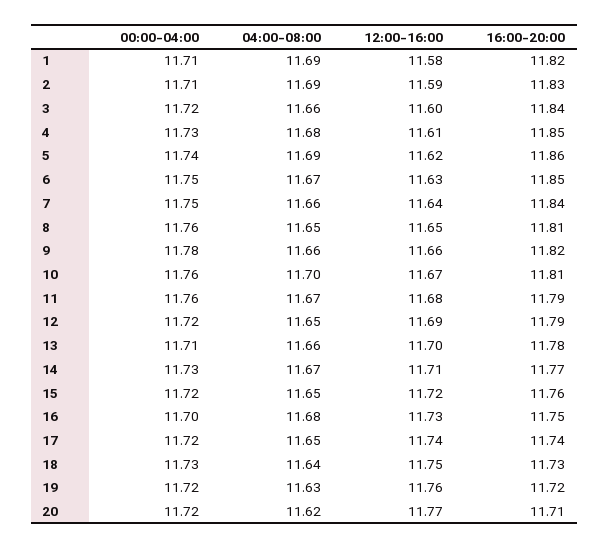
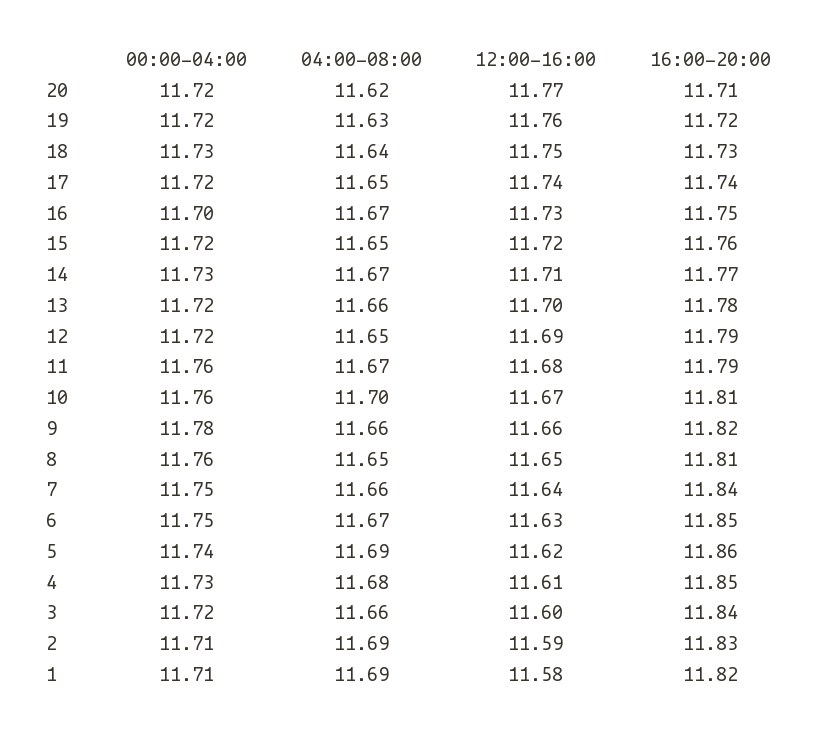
00:00-04:00, 13: 11.71 -> 11.72
04:00-08:00, 16: 11.68 -> 11.67

